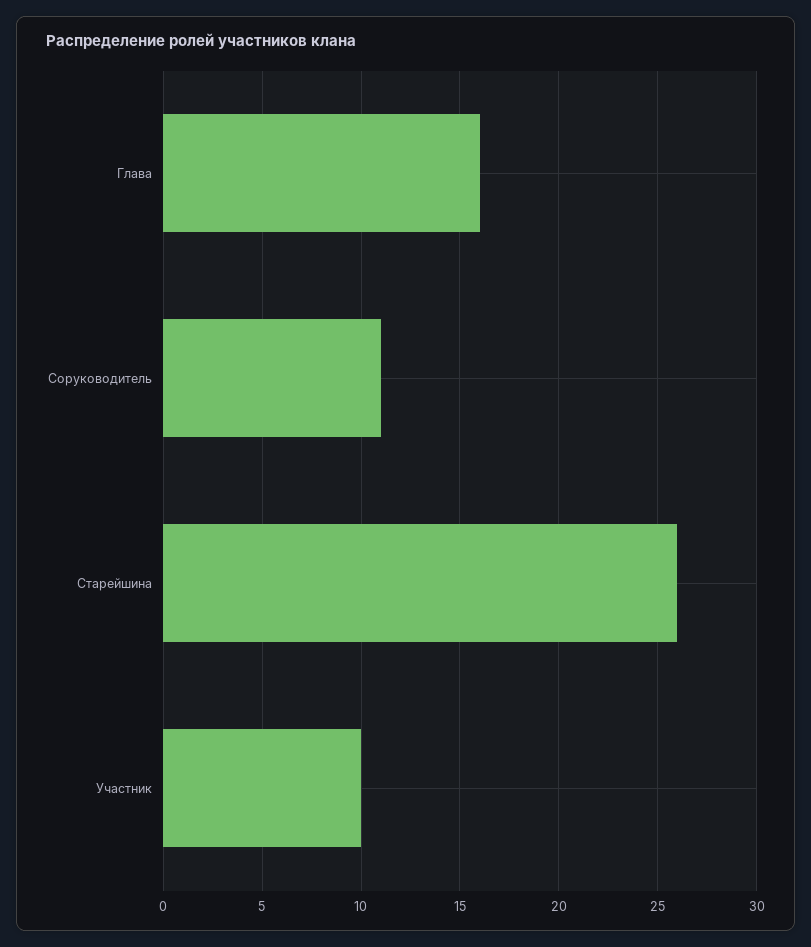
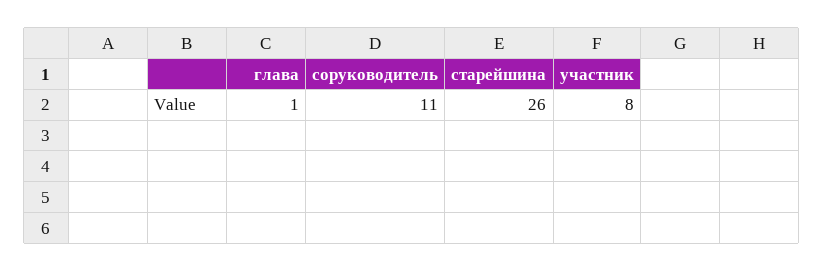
Глава: 16 -> 1
Участник: 10 -> 8

